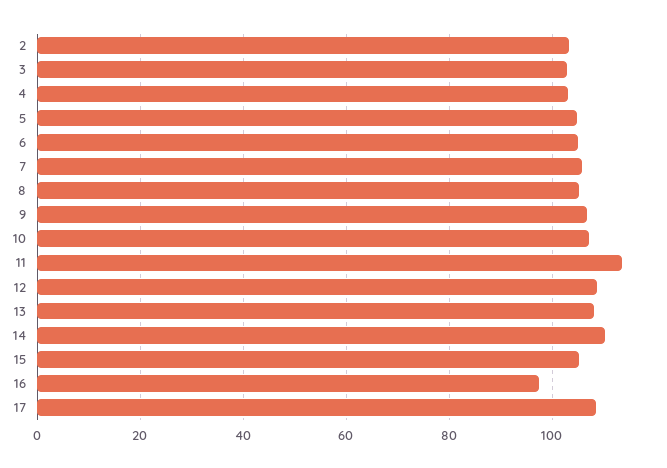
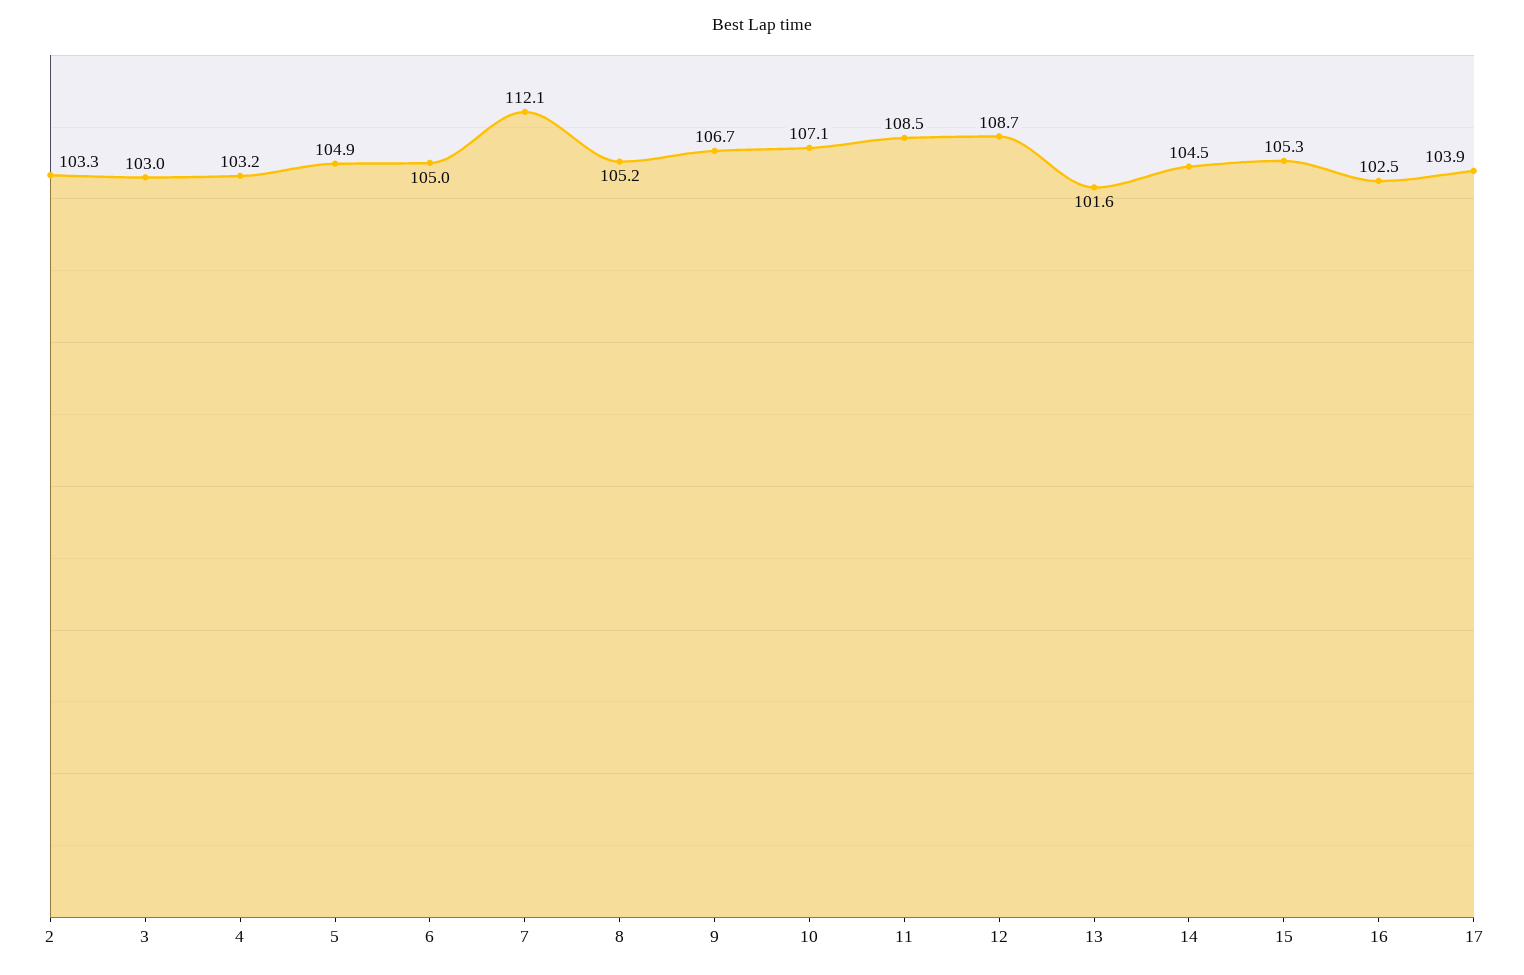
7: 106 -> 112.1
11: 114 -> 108.5
13: 108 -> 101.6
14: 110 -> 104.5
16: 98 -> 102.5
17: 108 -> 103.9

